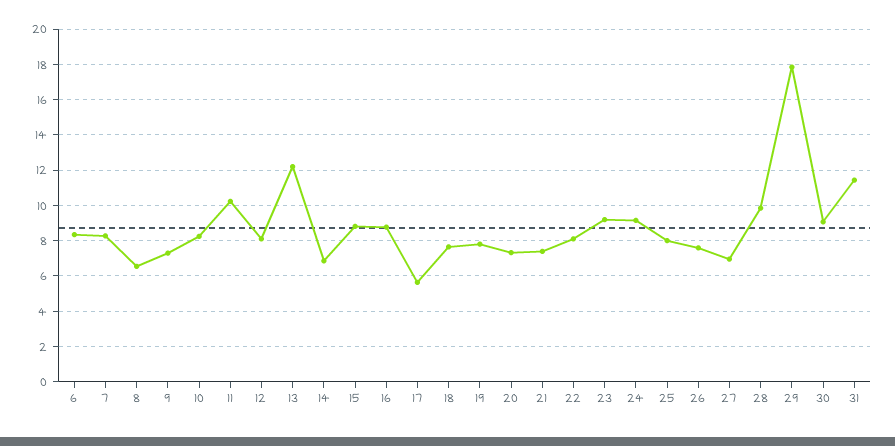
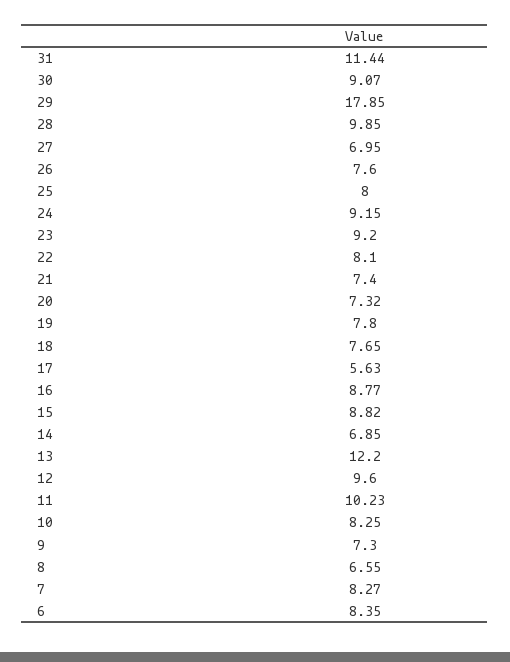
12: 8 -> 9.6

